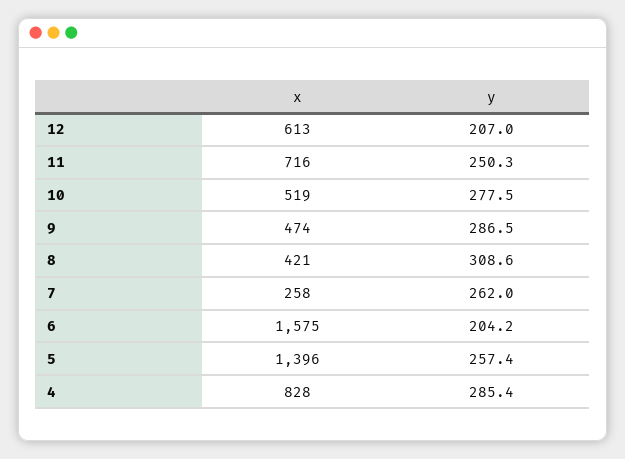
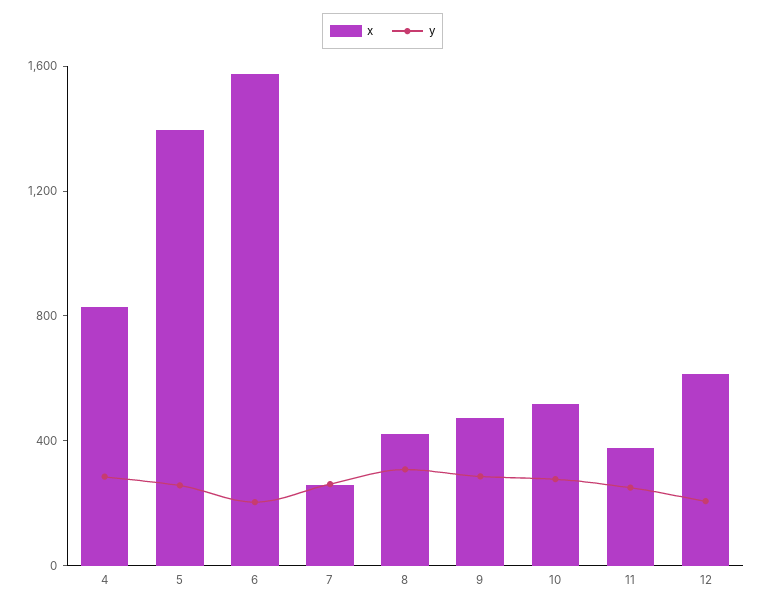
x, 11: 716 -> 400

